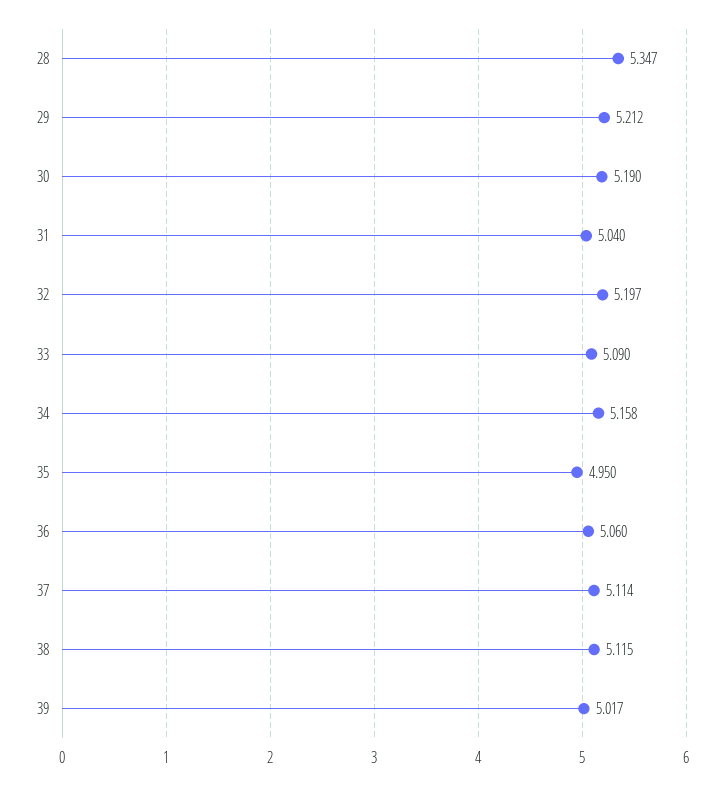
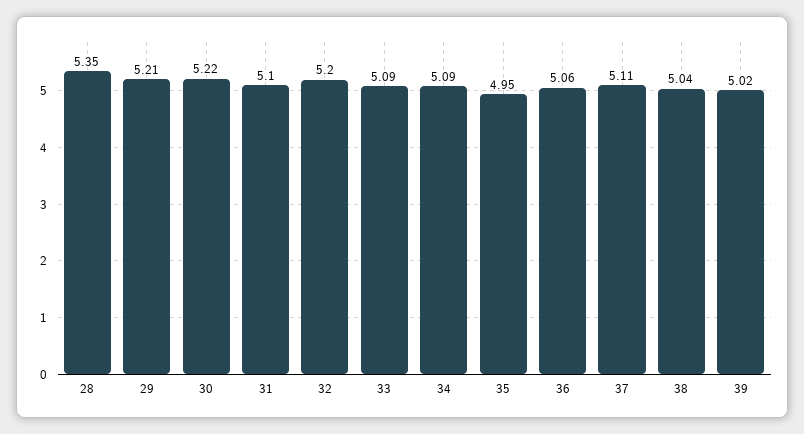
30: 5.19 -> 5.22
31: 5.04 -> 5.1
34: 5.158 -> 5.09
38: 5.115 -> 5.04

